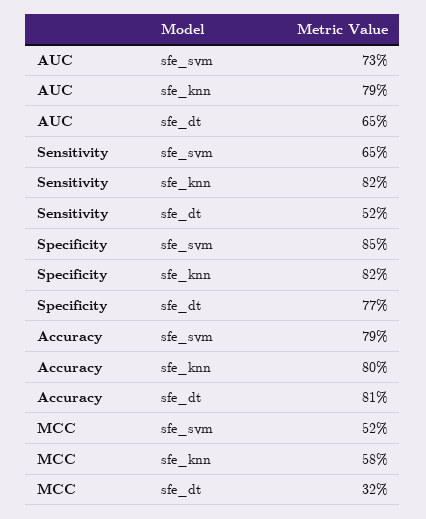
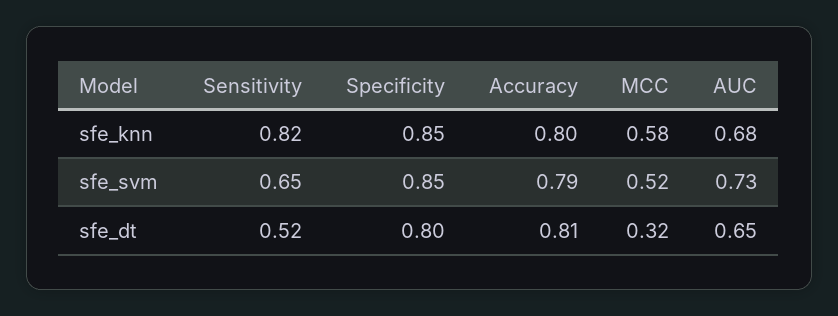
AUC, sfe_knn: 0.79 -> 0.68
Specificity, sfe_knn: 0.82 -> 0.85
Specificity, sfe_dt: 0.77 -> 0.8

